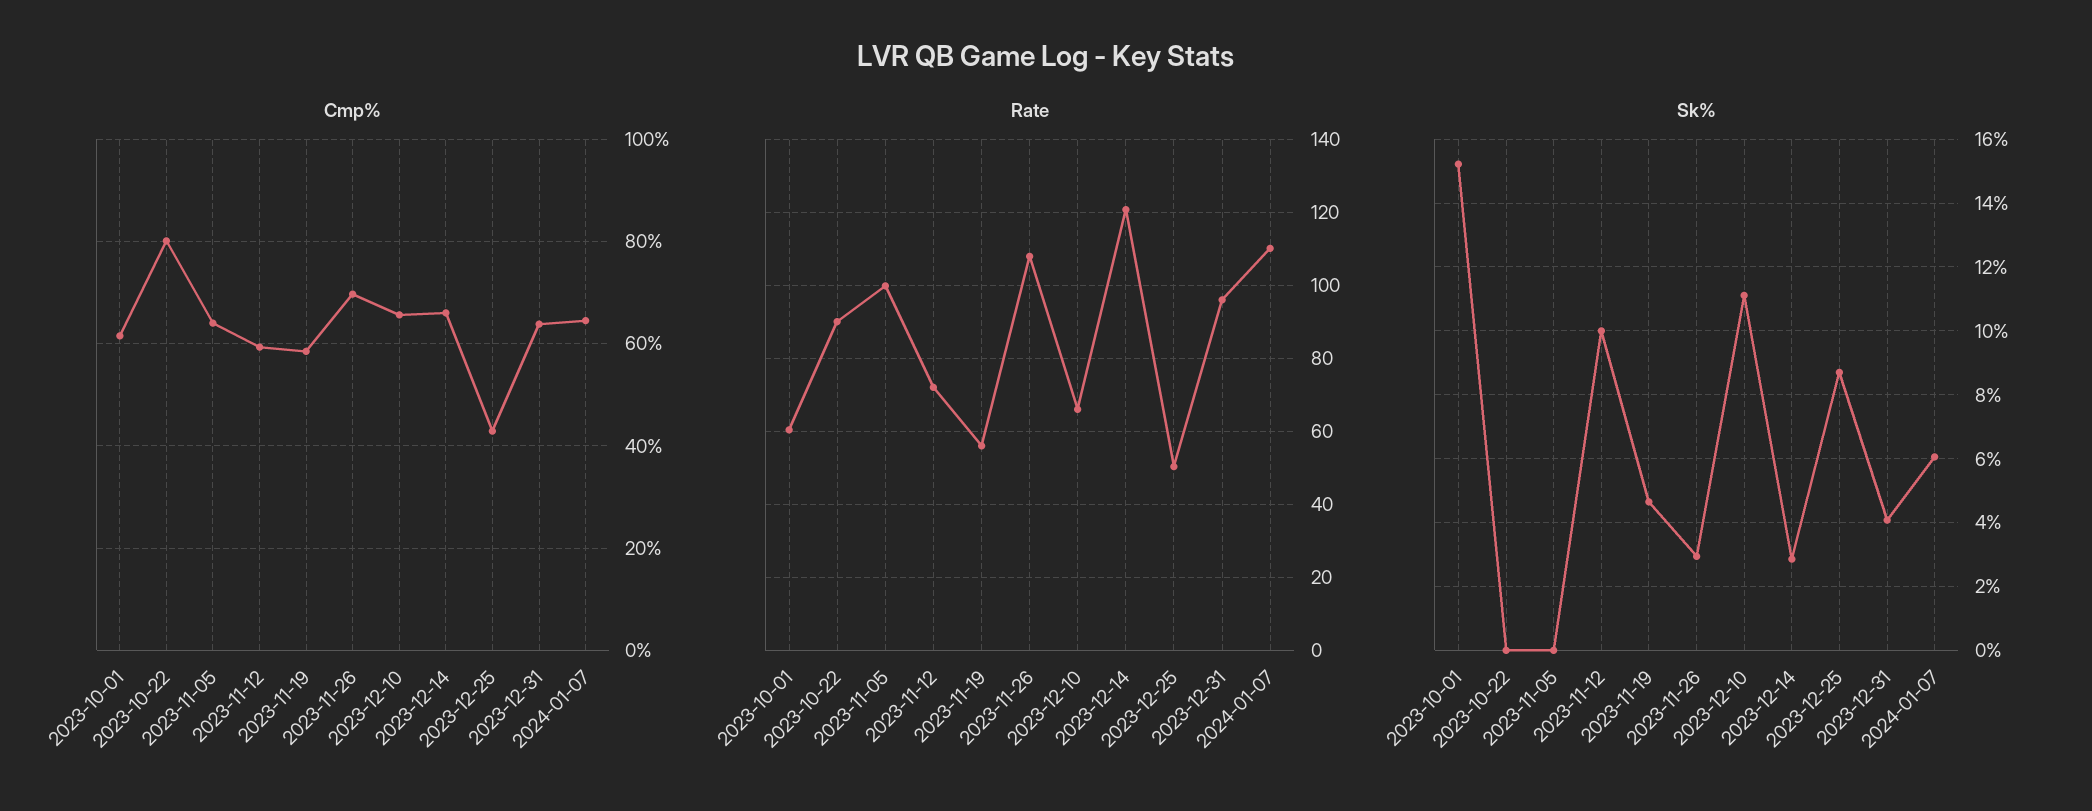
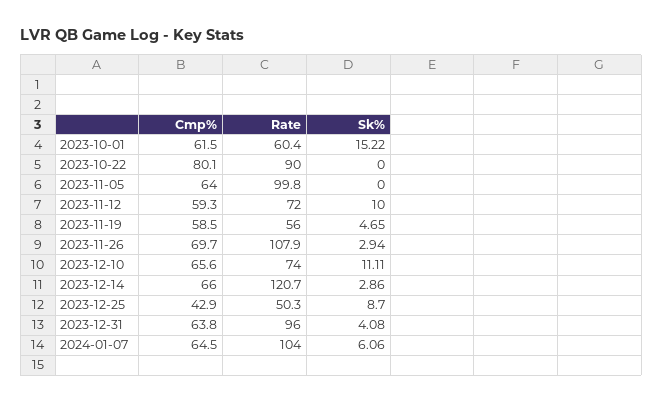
Rate, 2023-12-10: 66 -> 74
Rate, 2024-01-07: 110 -> 104

